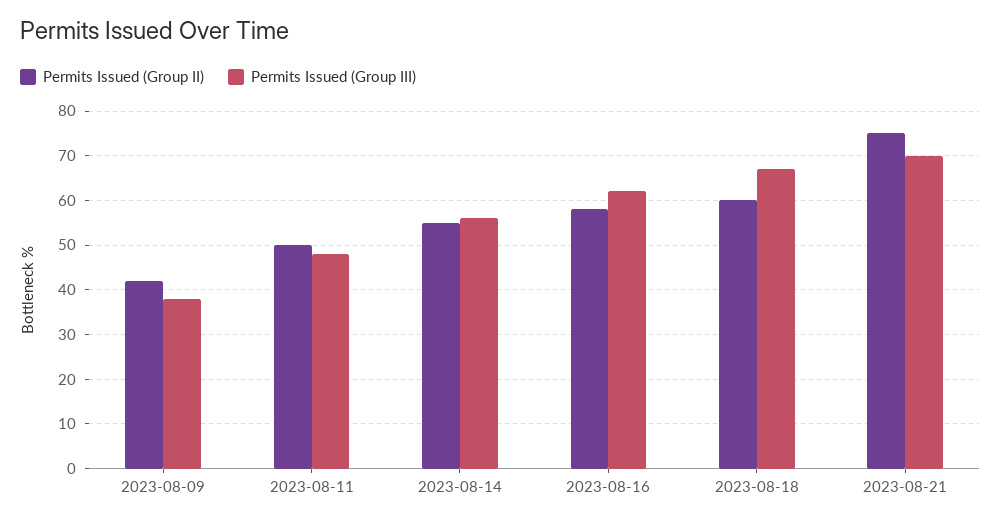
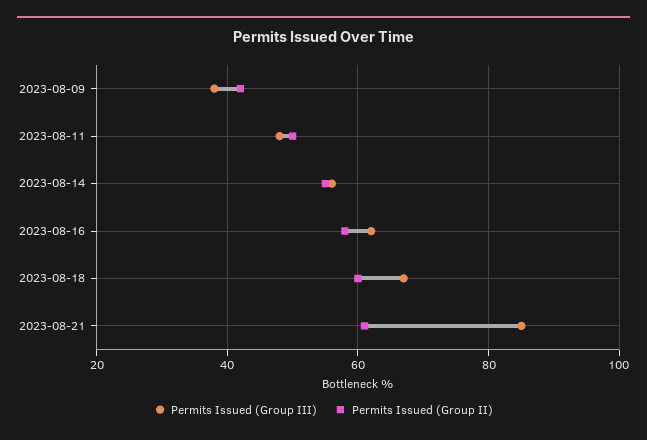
Permits Issued (Group II), 2023-08-21: 75 -> 60
Permits Issued (Group III), 2023-08-21: 70 -> 85

